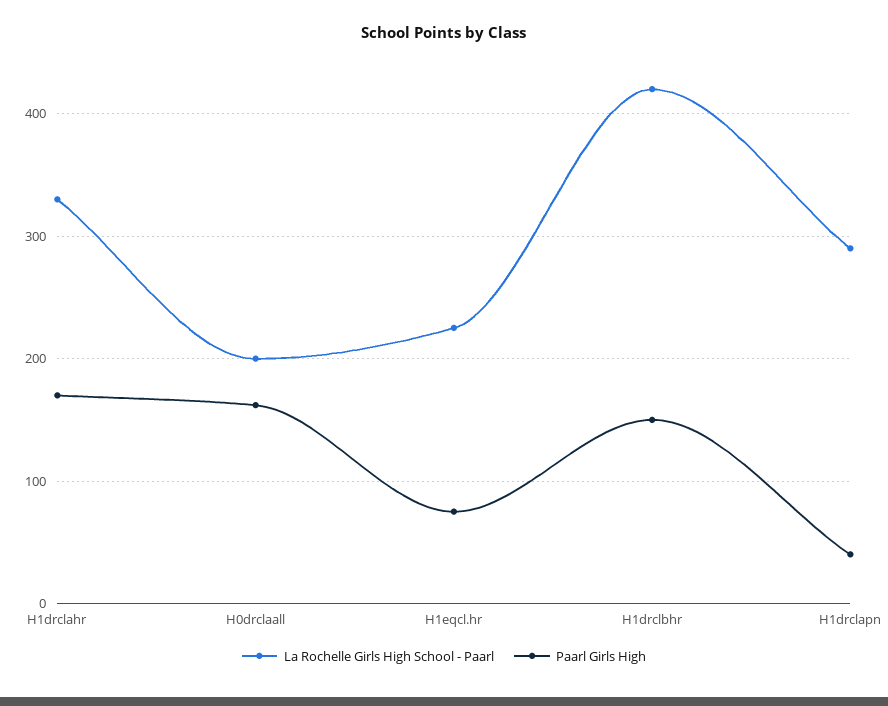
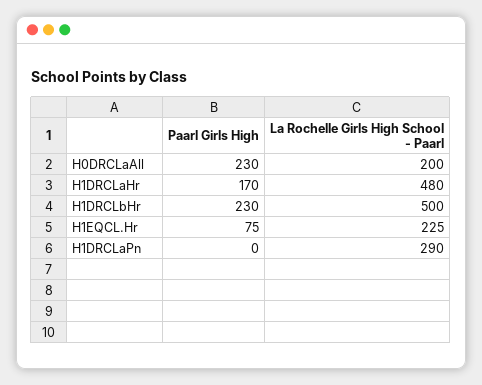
La Rochelle Girls High School - Paarl, H1drclahr: 330 -> 480
Paarl Girls High, H0drclaall: 160 -> 230
La Rochelle Girls High School - Paarl, H1drclbhr: 420 -> 500
Paarl Girls High, H1drclbhr: 150 -> 230
Paarl Girls High, H1drclapn: 40 -> 0

